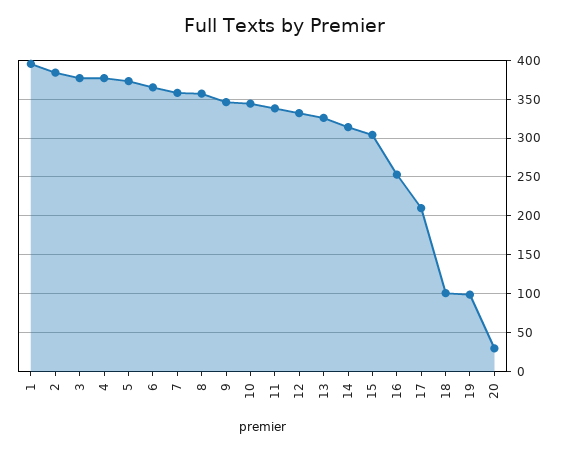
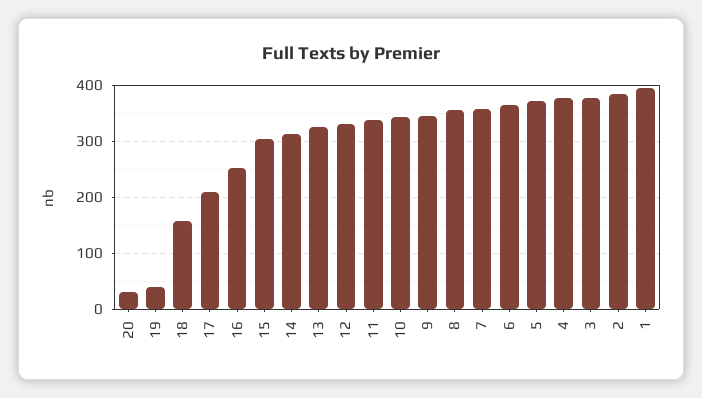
18: 100 -> 160
19: 100 -> 40

